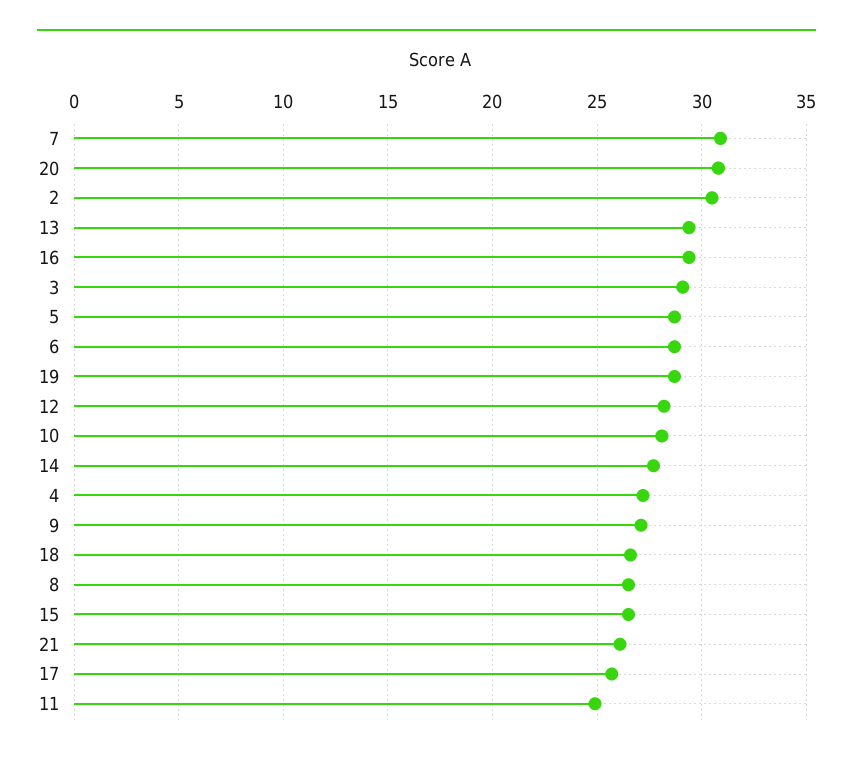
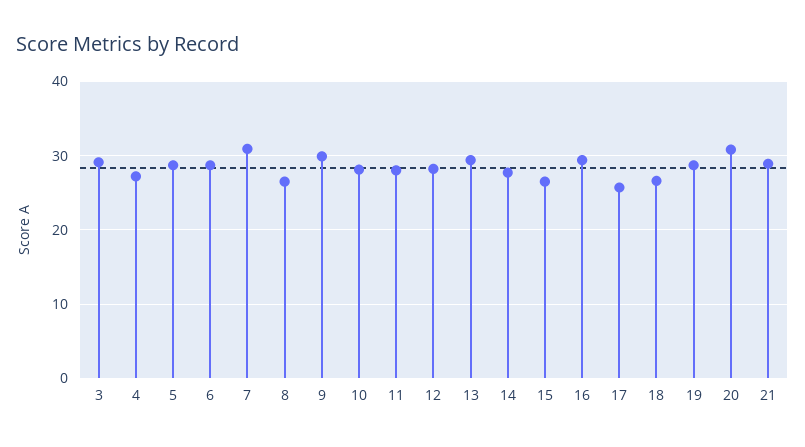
2: 30.5 -> none
9: 27 -> 30
21: 26 -> 29
11: 25 -> 28

